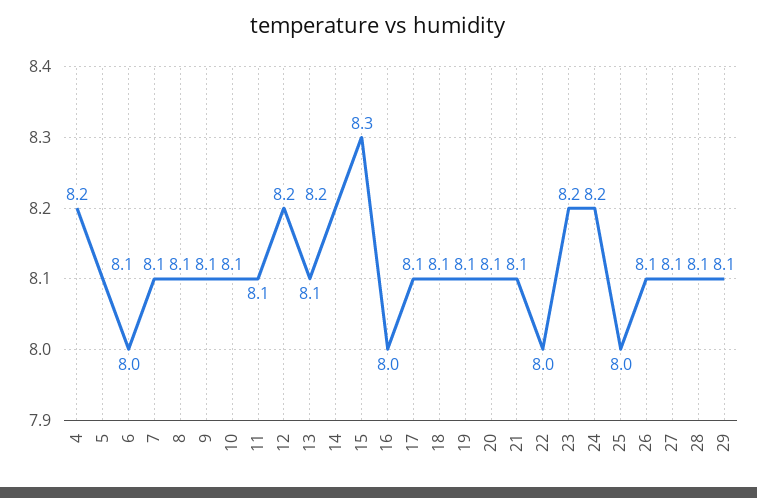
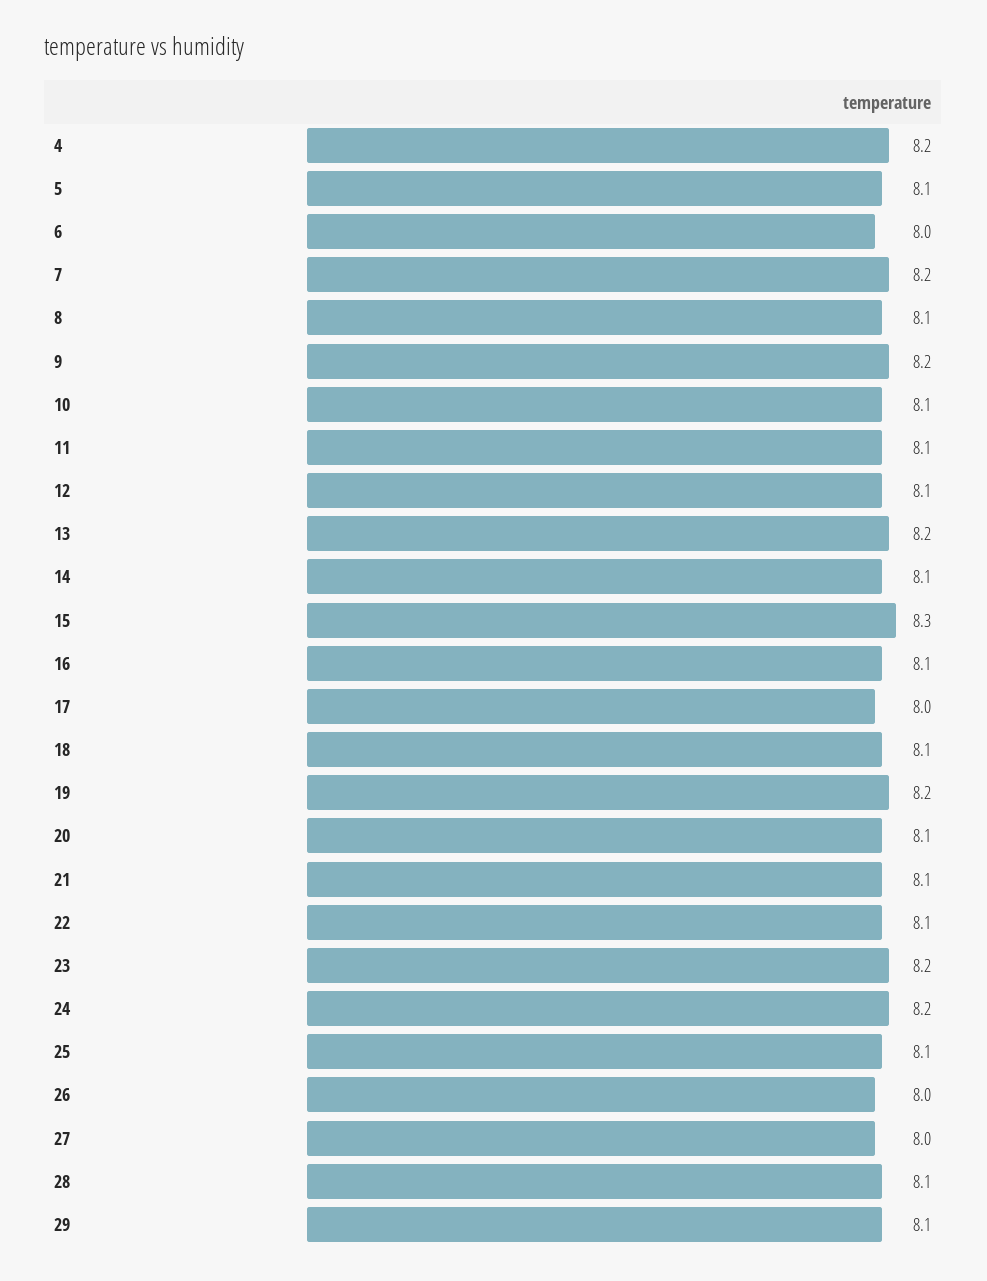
7: 8.1 -> 8.2
9: 8.1 -> 8.2
12: 8.2 -> 8.1
13: 8.1 -> 8.2
14: 8.2 -> 8.1
16: 8 -> 8.1
17: 8.1 -> 8
19: 8.1 -> 8.2
22: 8 -> 8.1
25: 8 -> 8.1
26: 8.1 -> 8
27: 8.1 -> 8

